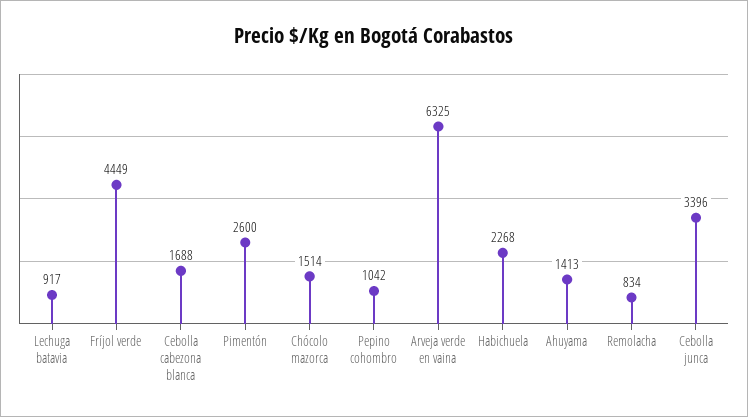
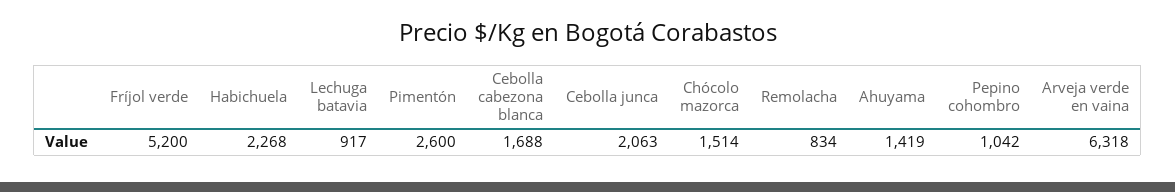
Fríjol verde: 4449 -> 5200
Arveja verde en vaina: 6325 -> 6318
Ahuyama: 1413 -> 1419
Cebolla junca: 3396 -> 2063

